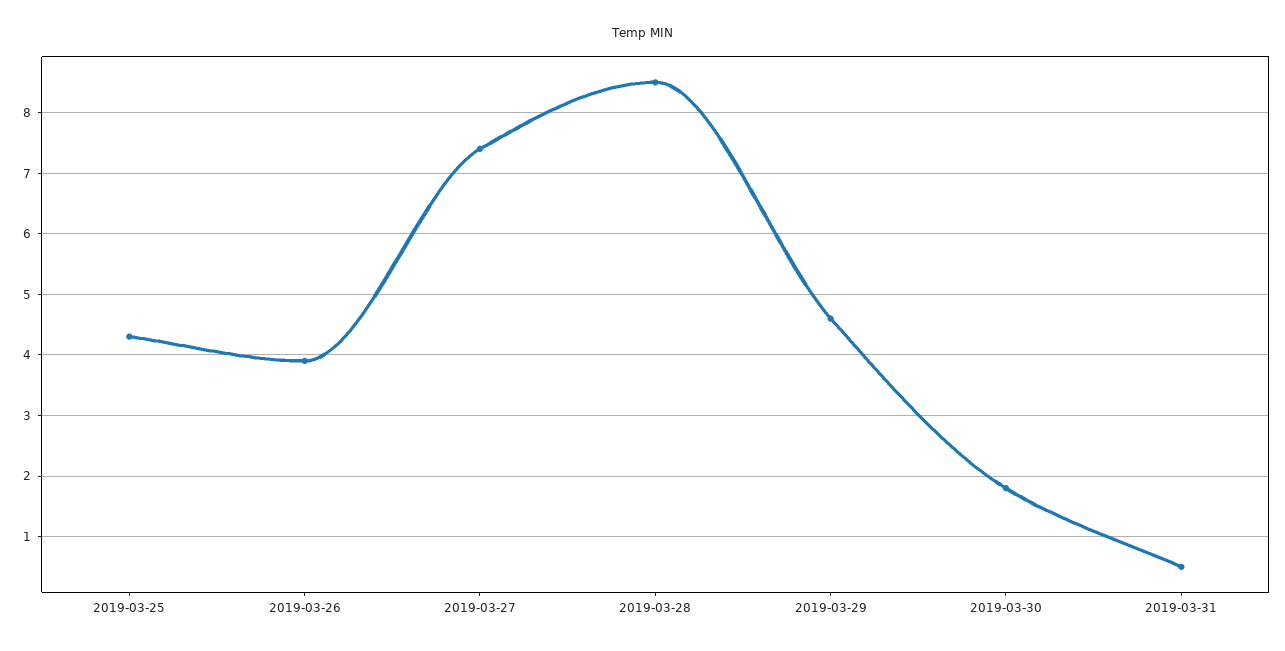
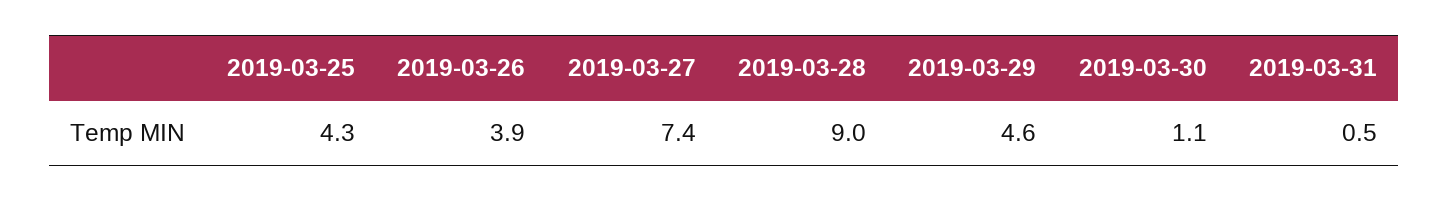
2019-03-28: 8.5 -> 9
2019-03-30: 1.8 -> 1.1

